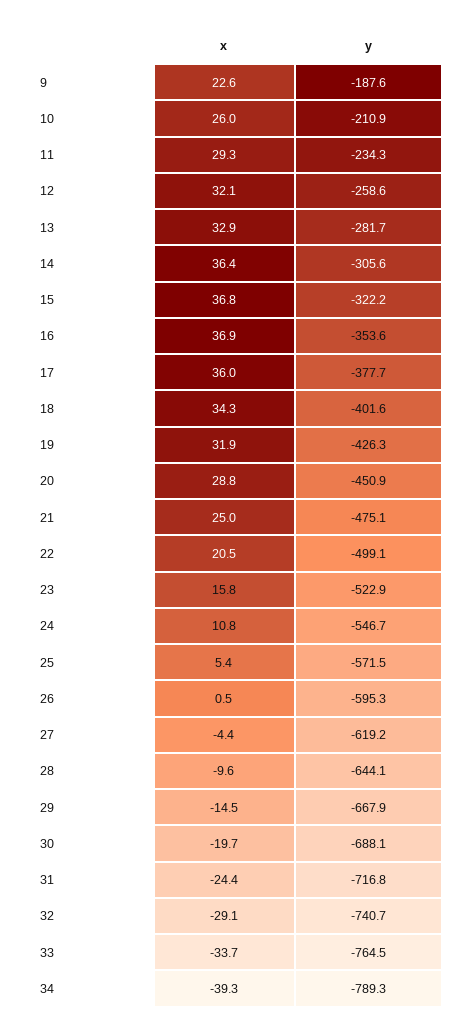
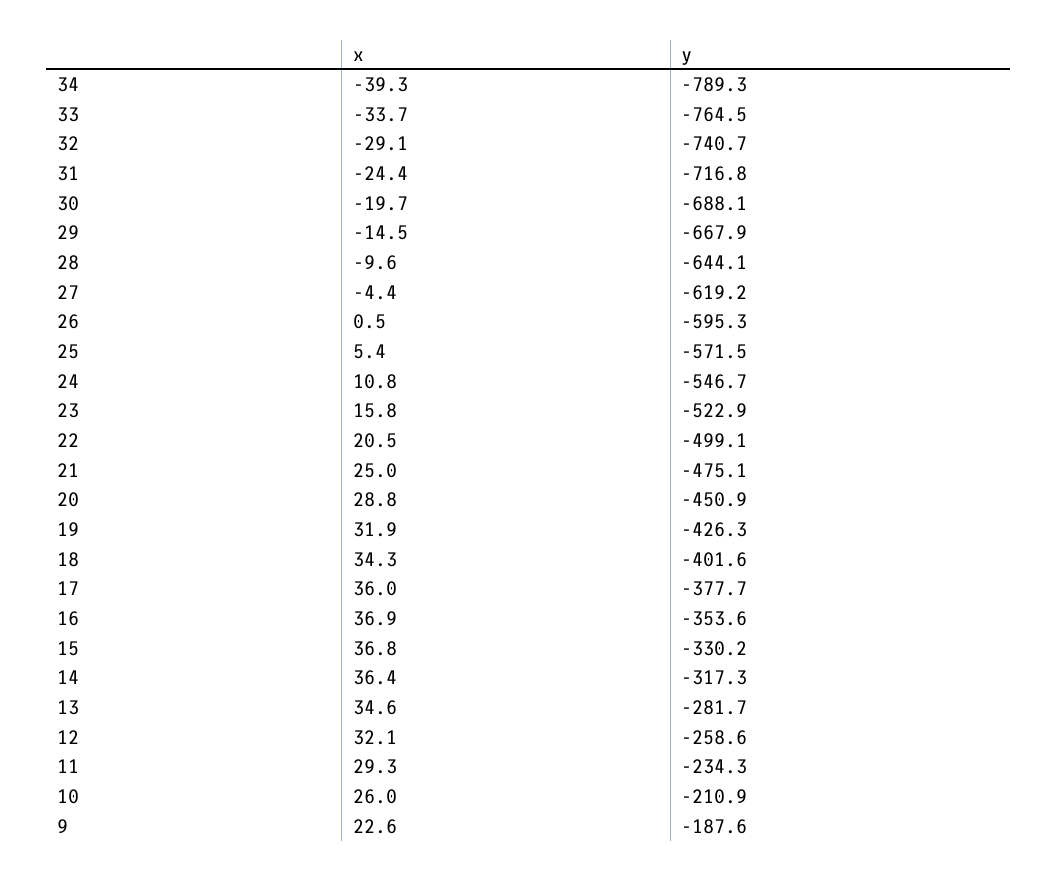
x, 13: 32.9 -> 34.6
y, 14: -305.6 -> -317.3
y, 15: -322.2 -> -330.2

